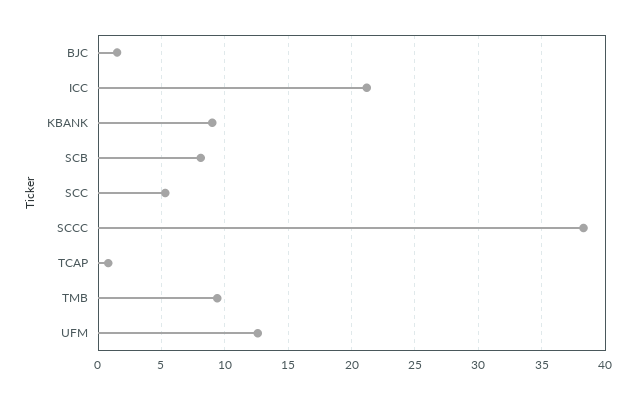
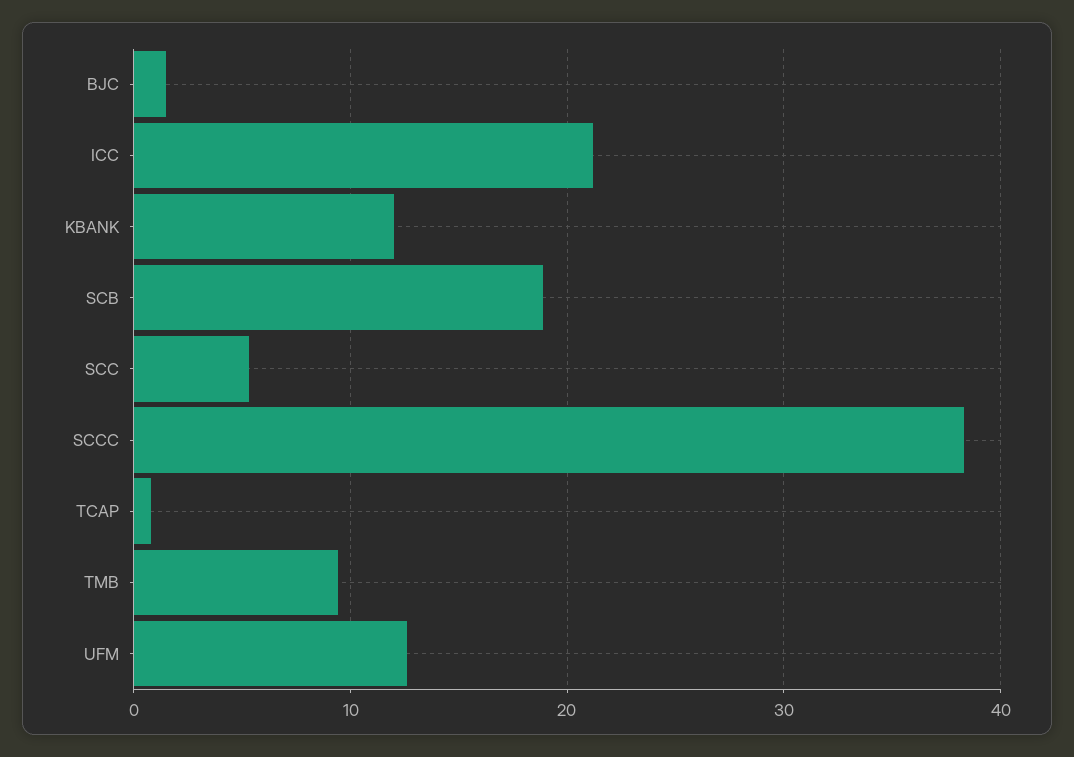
KBANK: 9 -> 12
SCB: 8 -> 19

